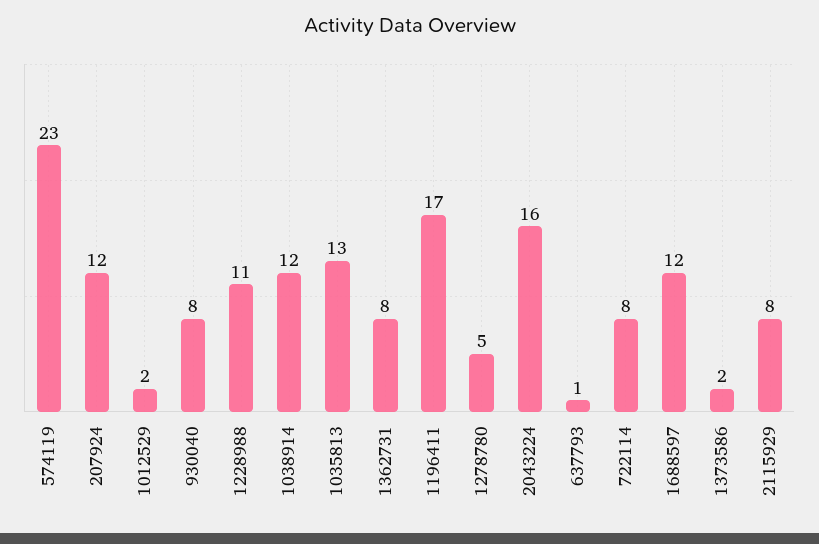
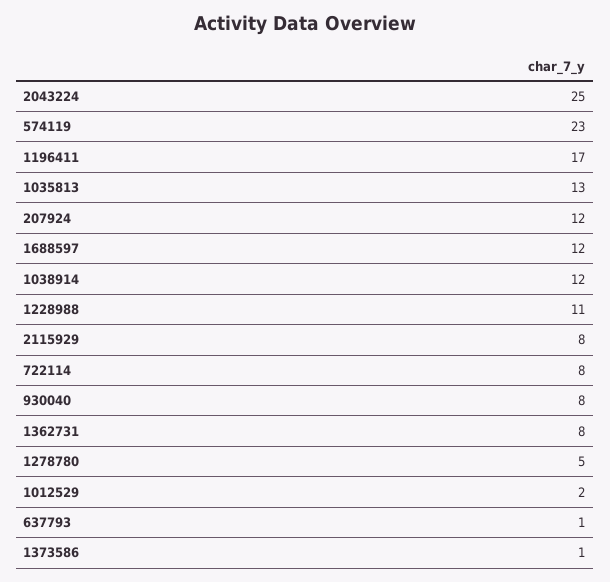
2043224: 16 -> 25
1373586: 2 -> 1

